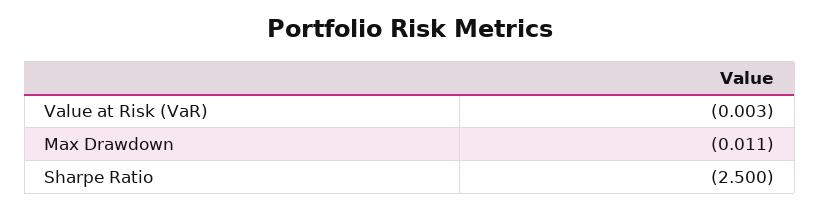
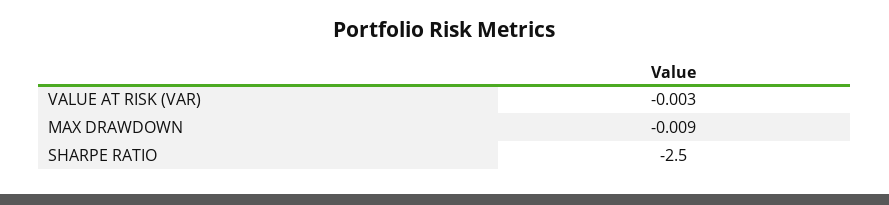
Max Drawdown: -0.011 -> -0.009

